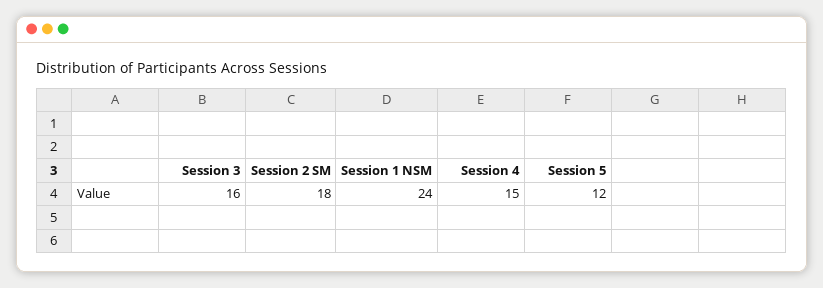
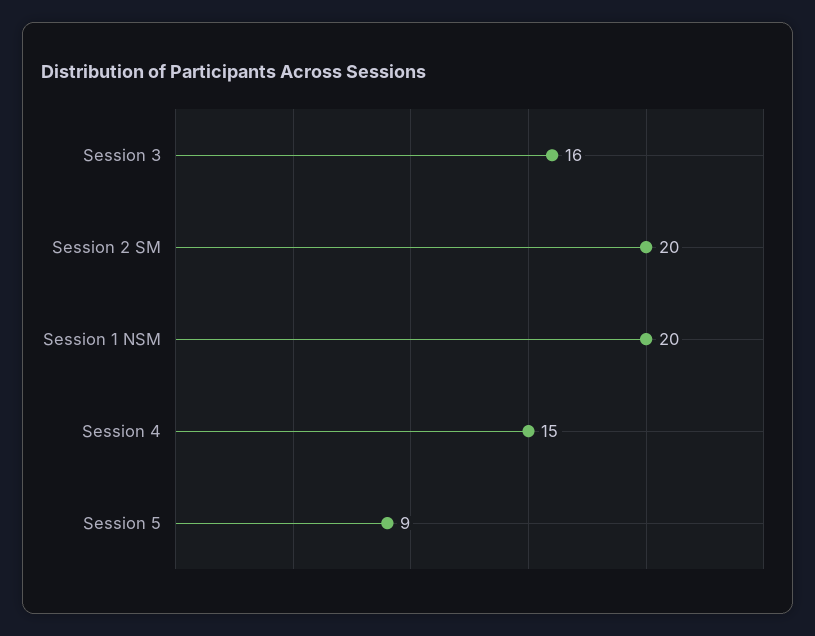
Session 2 SM: 18 -> 20
Session 1 NSM: 24 -> 20
Session 5: 12 -> 9

